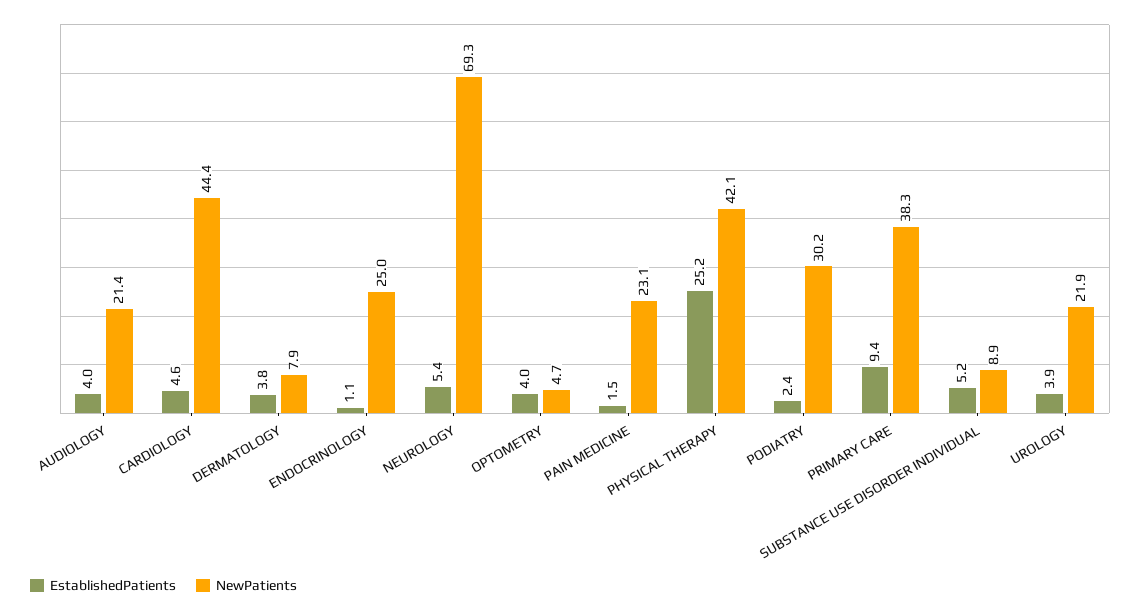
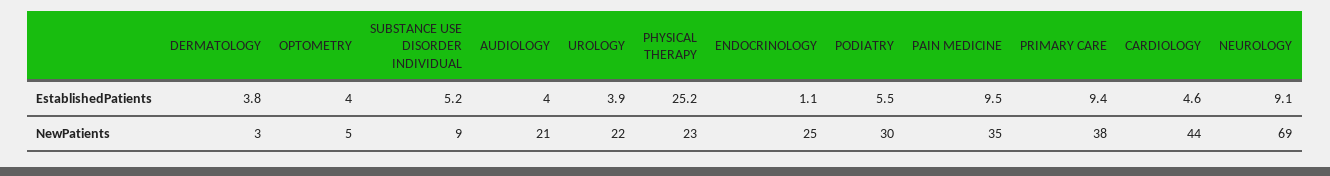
NewPatients, DERMATOLOGY: 7.9 -> 3
EstablishedPatients, NEUROLOGY: 5.4 -> 9.1
EstablishedPatients, PAIN MEDICINE: 1.5 -> 9.5
NewPatients, PAIN MEDICINE: 23.1 -> 35
NewPatients, PHYSICAL THERAPY: 42.1 -> 23
EstablishedPatients, PODIATRY: 2.4 -> 5.5

